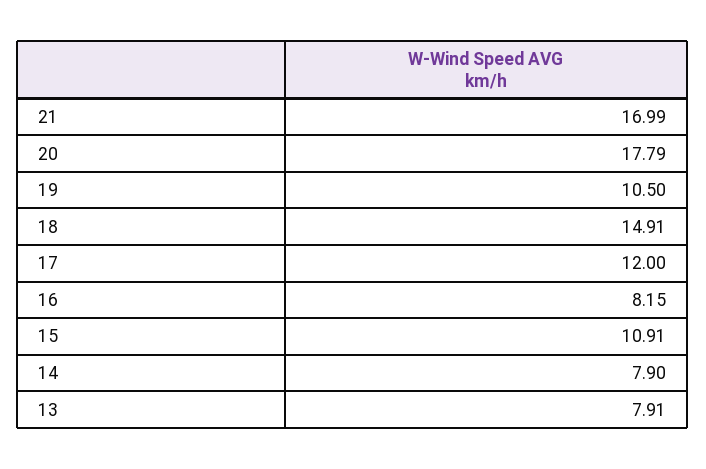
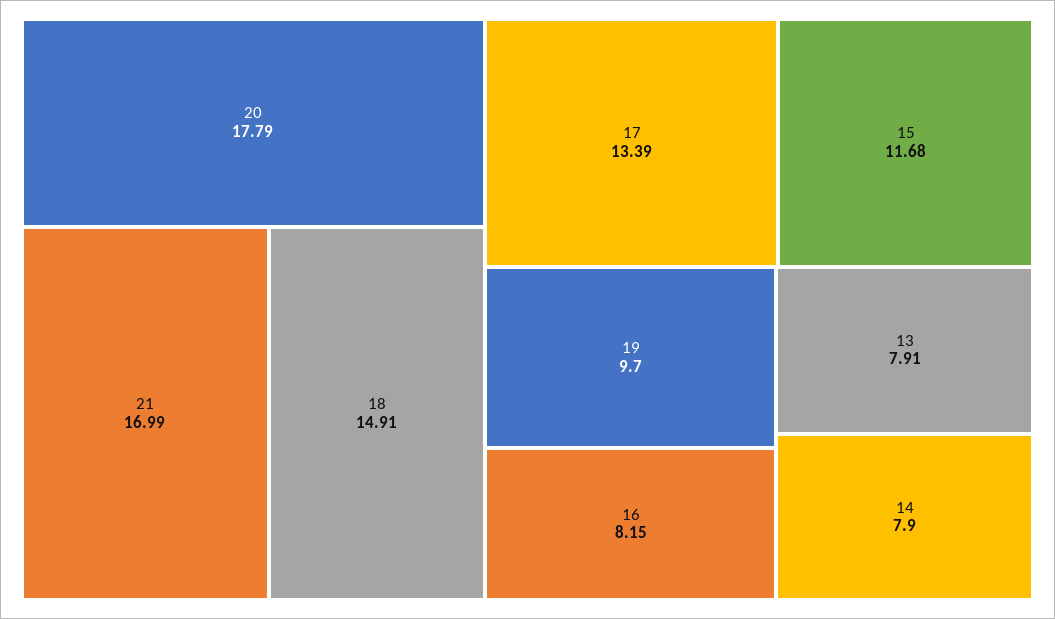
19: 10.5 -> 9.7
17: 12 -> 13.39
15: 10.91 -> 11.68

